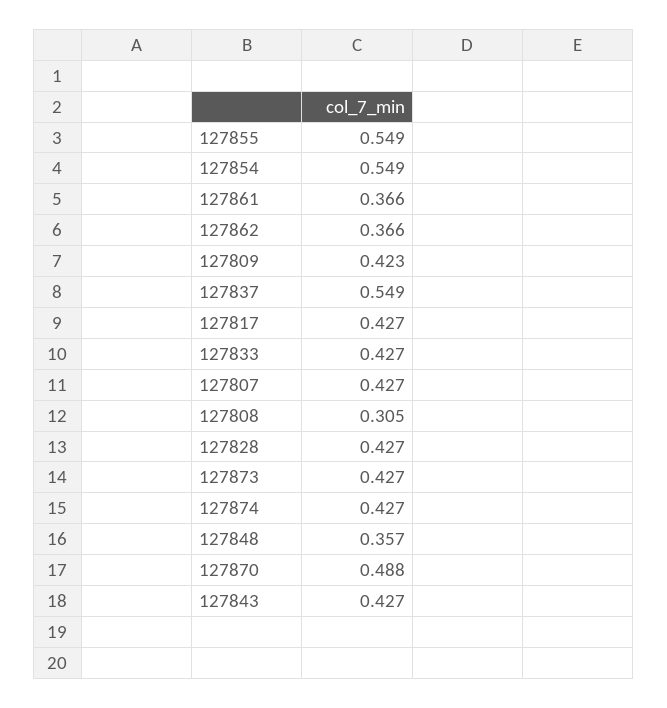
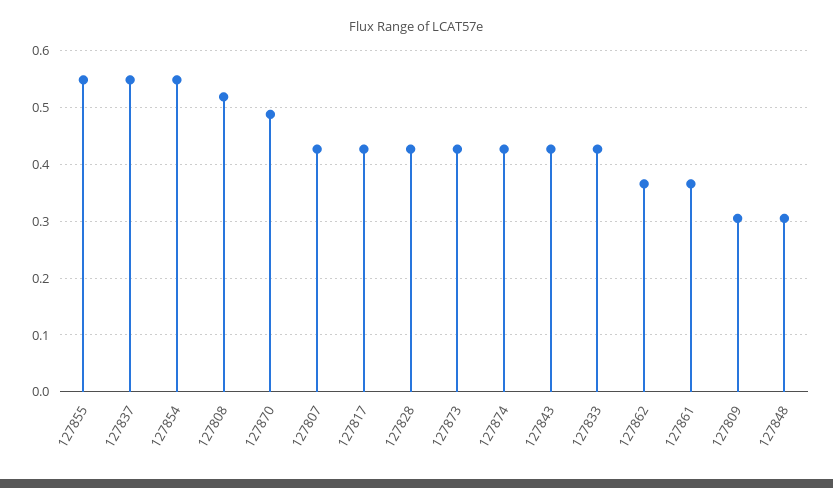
127809: 0.423 -> 0.3
127808: 0.305 -> 0.52
127848: 0.357 -> 0.3

